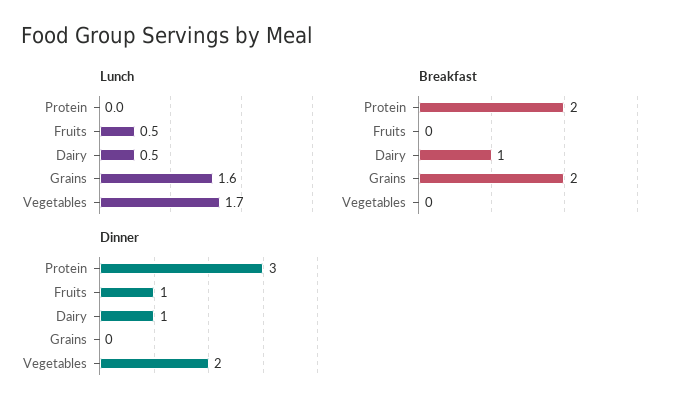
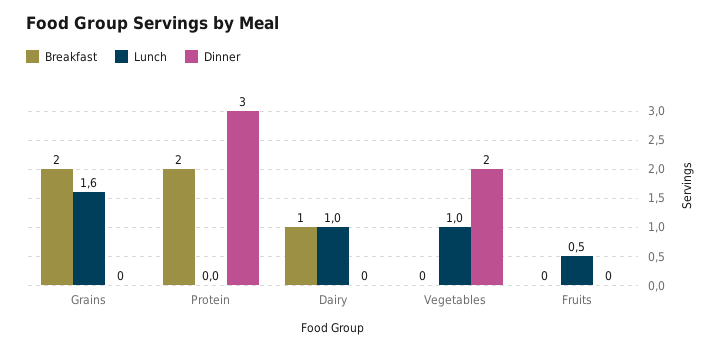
Lunch, Dairy: 0.5 -> 1
Lunch, Vegetables: 1.7 -> 1
Dinner, Fruits: 1 -> 0
Dinner, Dairy: 1 -> 0

